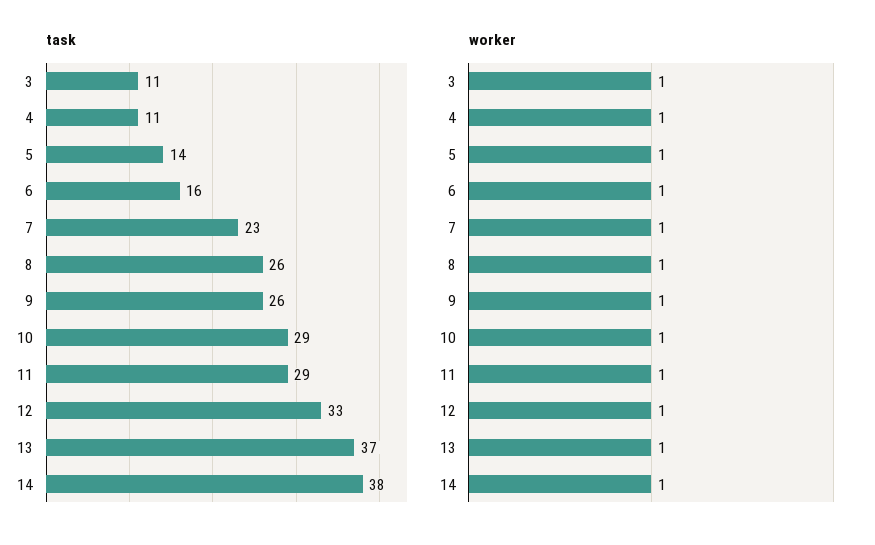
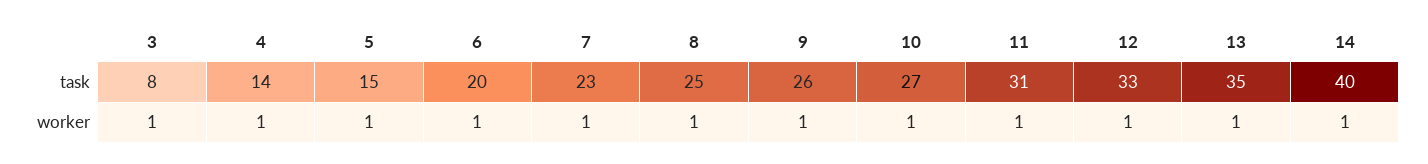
task, 3: 11 -> 8
task, 4: 11 -> 14
task, 5: 14 -> 15
task, 6: 16 -> 20
task, 8: 26 -> 25
task, 10: 29 -> 27
task, 11: 29 -> 31
task, 13: 37 -> 35
task, 14: 38 -> 40

